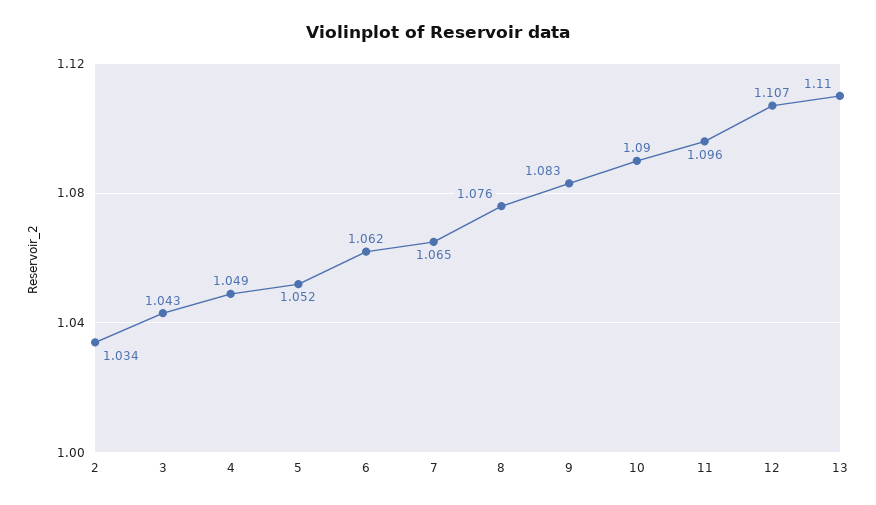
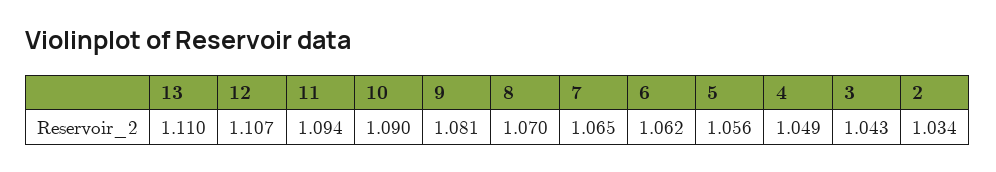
5: 1.052 -> 1.056
8: 1.076 -> 1.07
9: 1.083 -> 1.081
11: 1.096 -> 1.094

